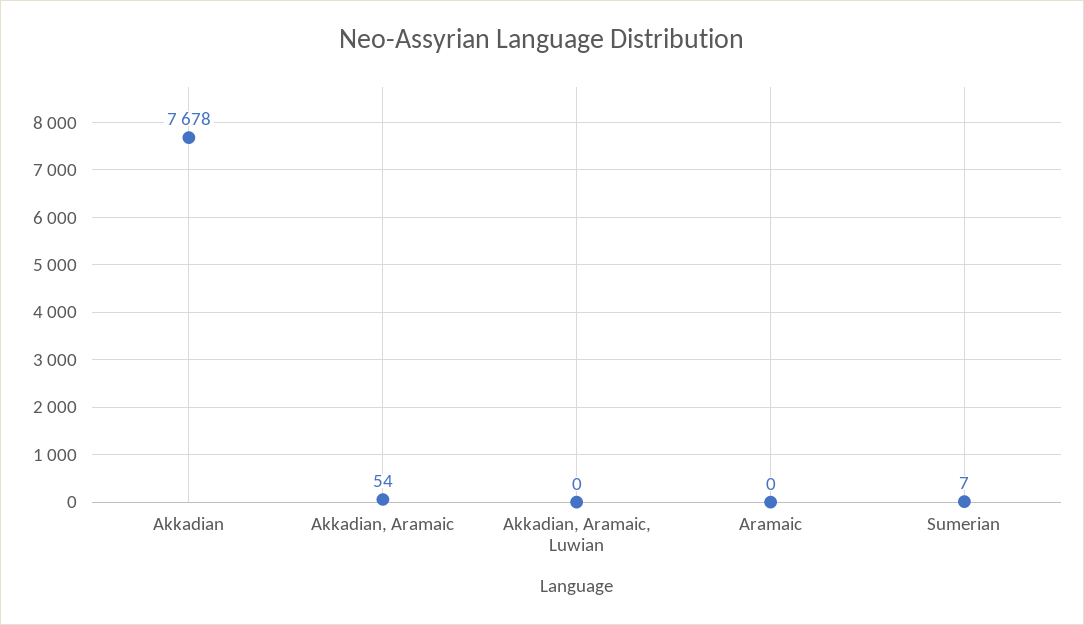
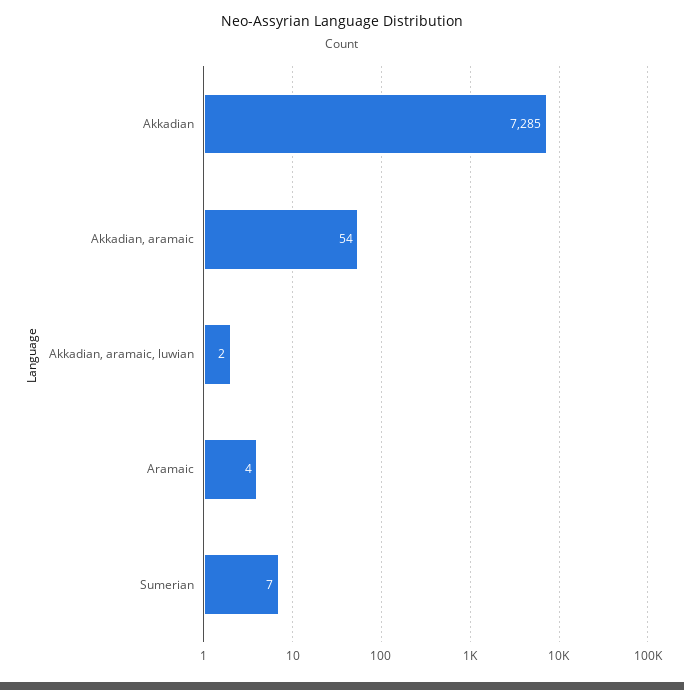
Akkadian: 7678 -> 7285
Akkadian, Aramaic, Luwian: 0 -> 2
Aramaic: 0 -> 4

